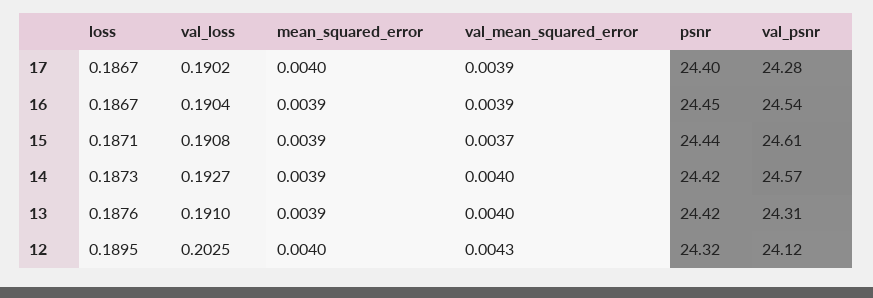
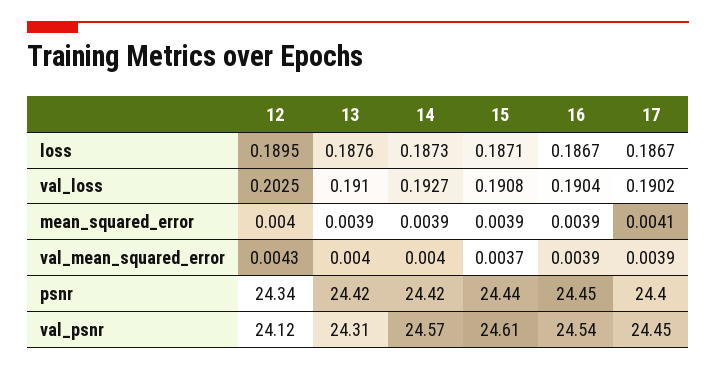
mean_squared_error, 17: 0.004 -> 0.0041
val_psnr, 17: 24.28 -> 24.45
psnr, 12: 24.32 -> 24.34

